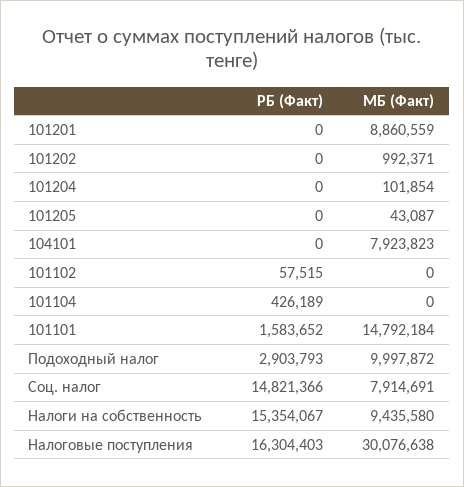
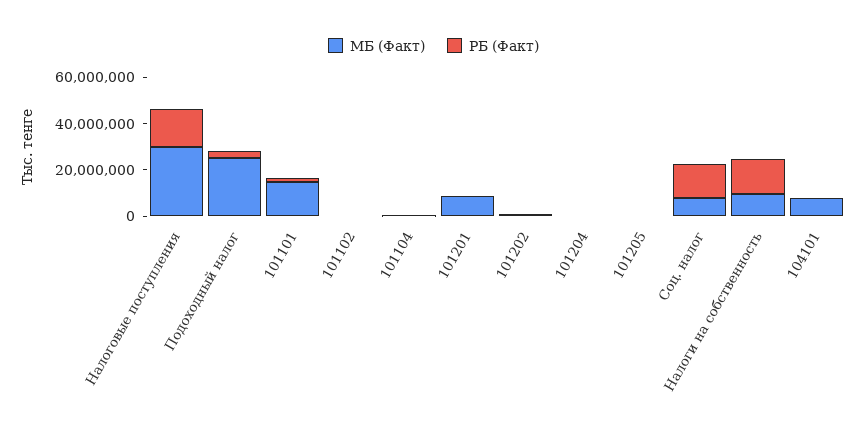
МБ (Факт), Подоходный налог: 9997872 -> 25000000

